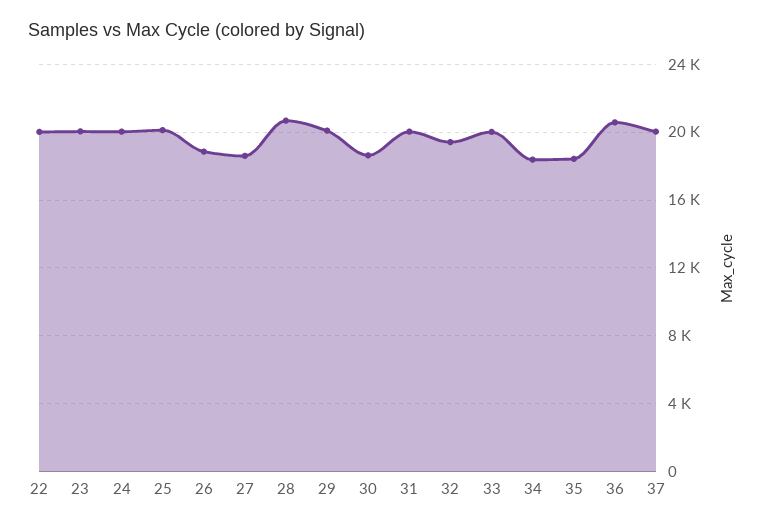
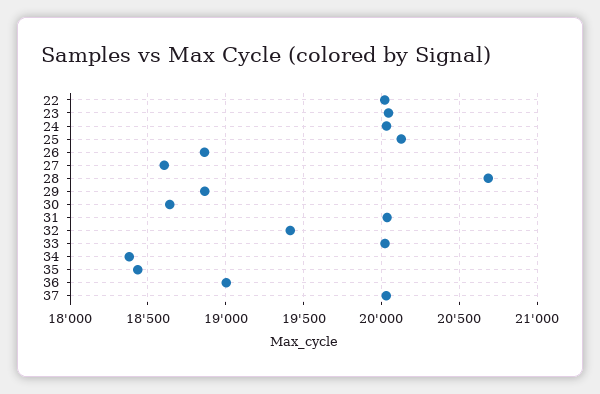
29: 20000 -> 18850
36: 20500 -> 19000

